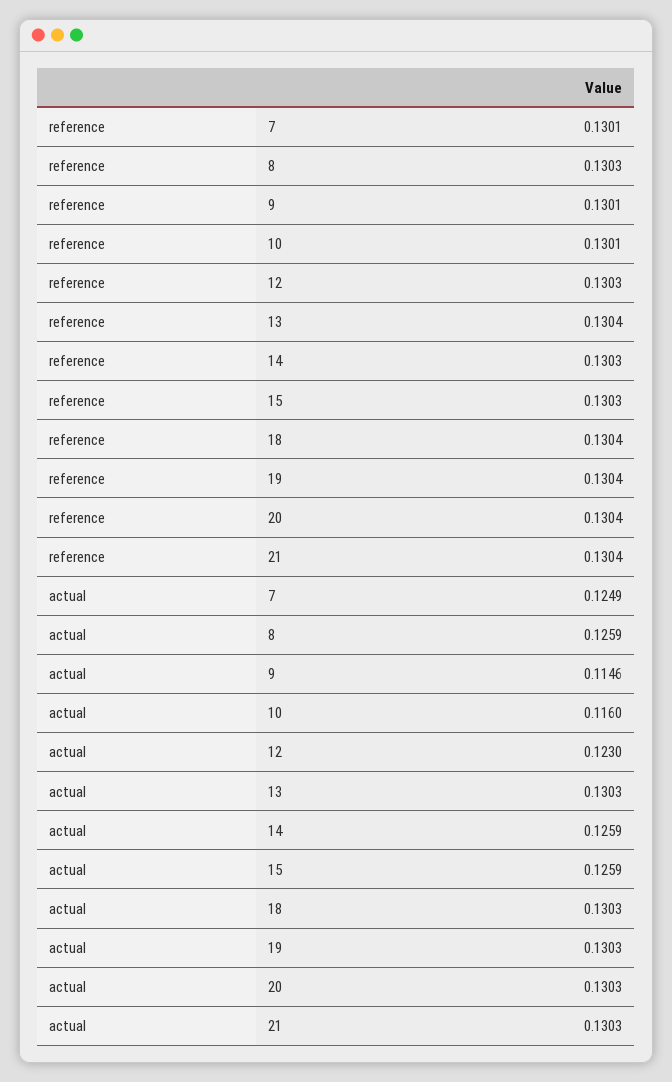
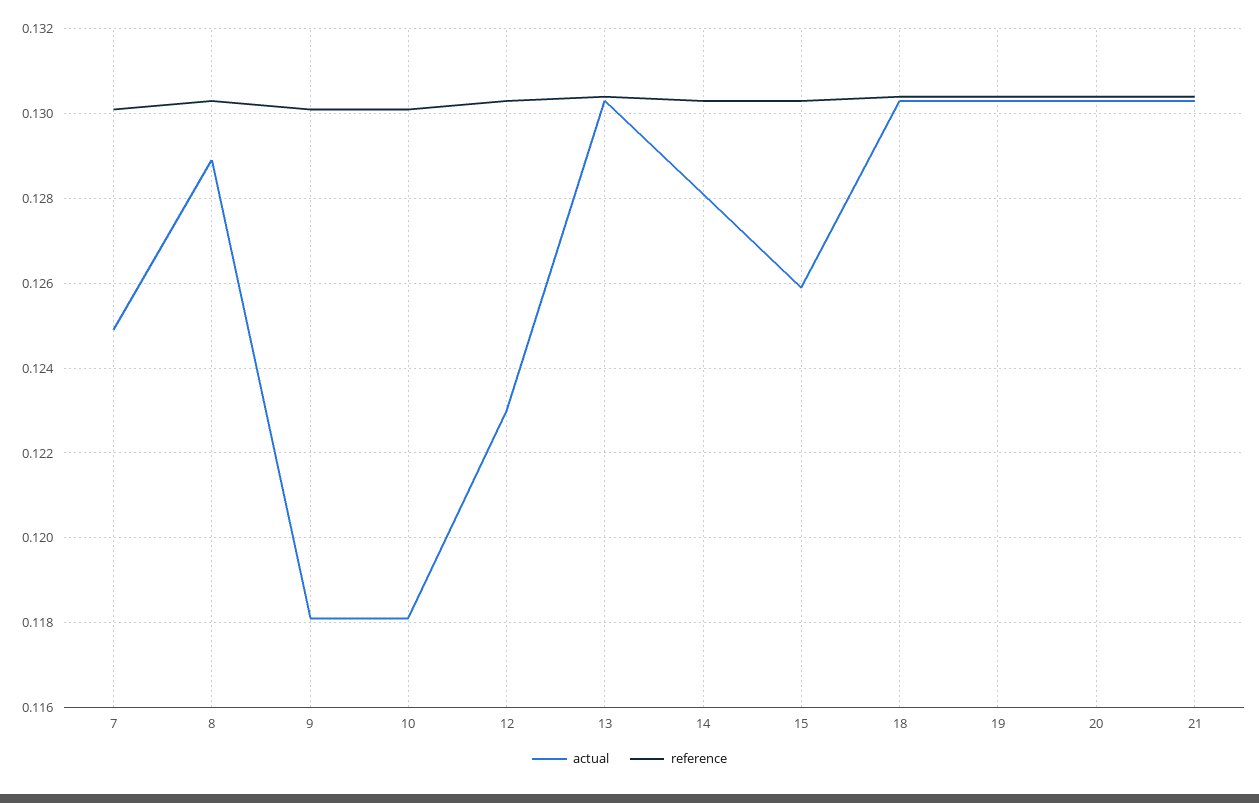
actual, 8: 0.1259 -> 0.129
actual, 9: 0.1146 -> 0.118
actual, 10: 0.116 -> 0.118
actual, 14: 0.1259 -> 0.128

